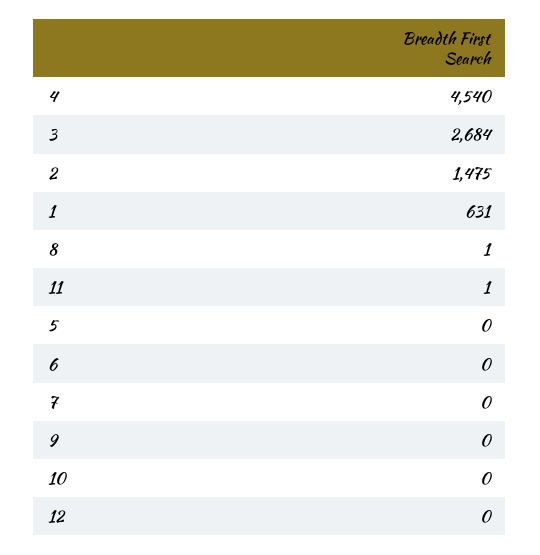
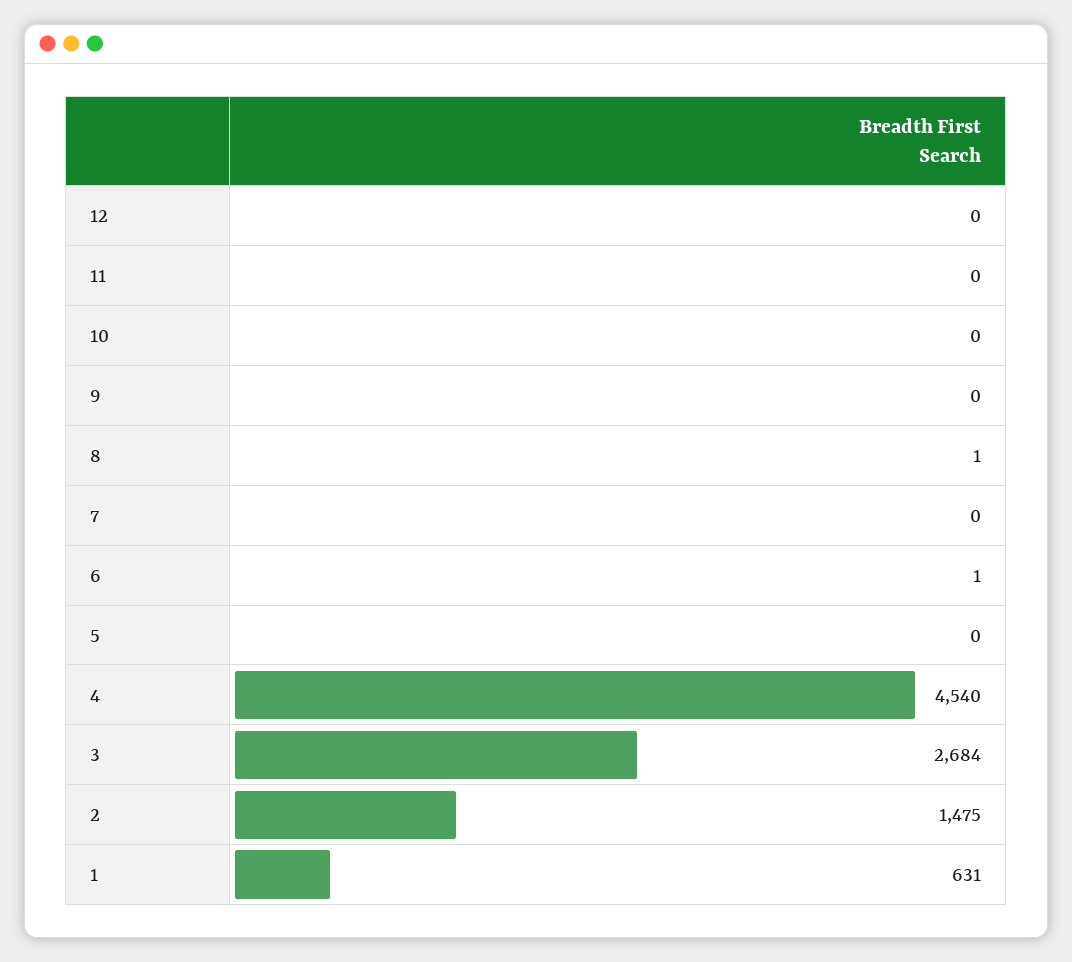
11: 1 -> 0
6: 0 -> 1

